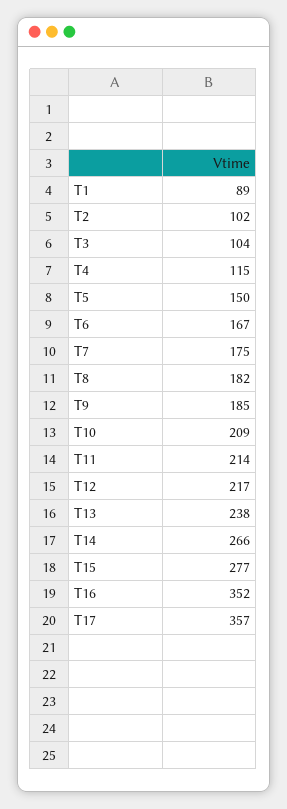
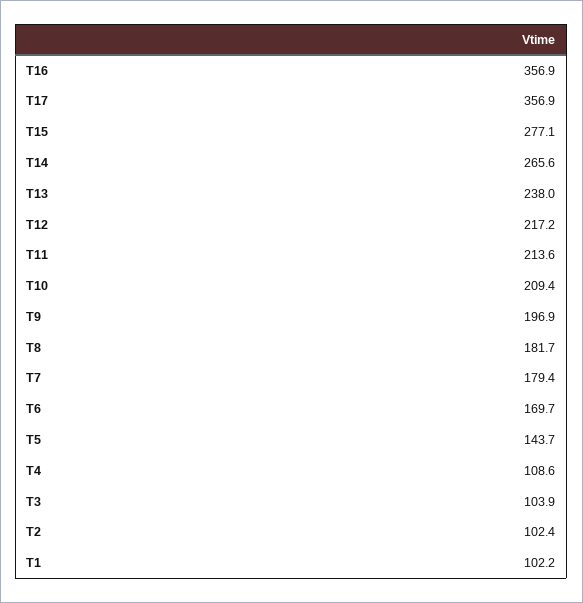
T1: 89 -> 102.2
T4: 115 -> 108.6
T5: 150 -> 143.7
T6: 167 -> 169.7
T7: 175 -> 179.4
T9: 185 -> 196.9
T16: 352 -> 356.9

